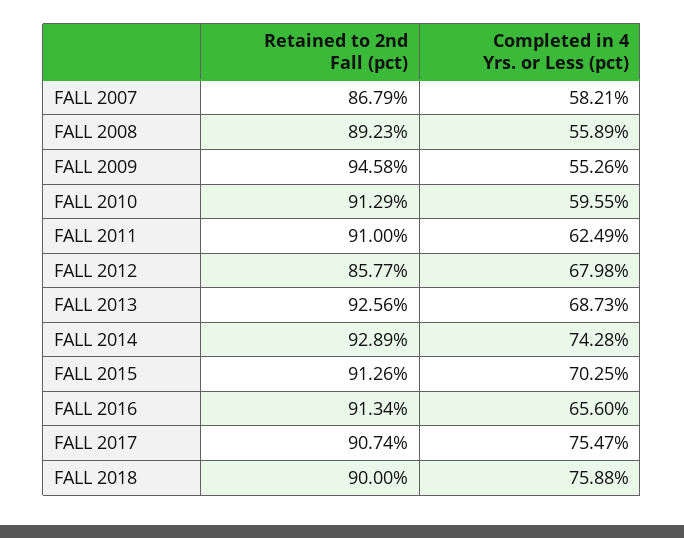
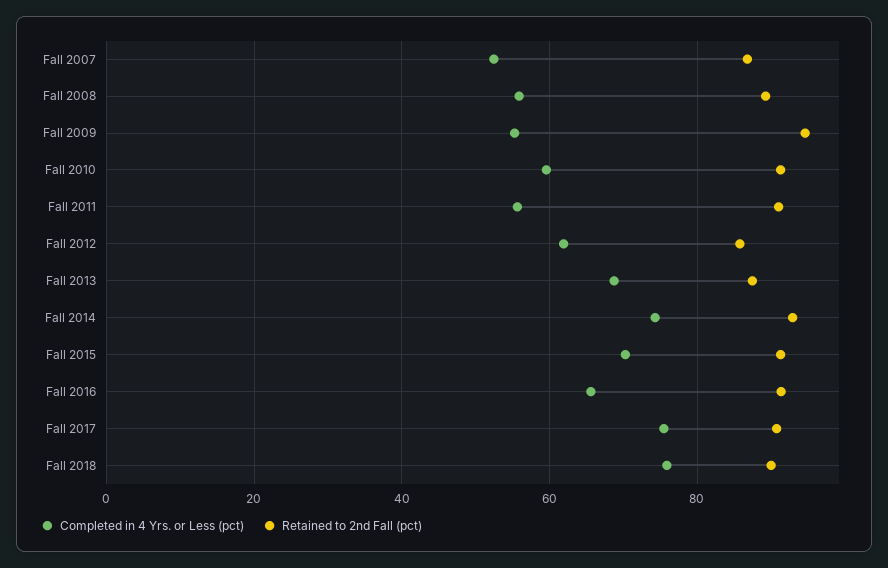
Completed in 4 Yrs. or Less (pct), FALL 2007: 58.21 -> 52
Completed in 4 Yrs. or Less (pct), FALL 2011: 62.49 -> 56
Completed in 4 Yrs. or Less (pct), FALL 2012: 67.98 -> 62
Retained to 2nd Fall (pct), FALL 2013: 92.56 -> 88

